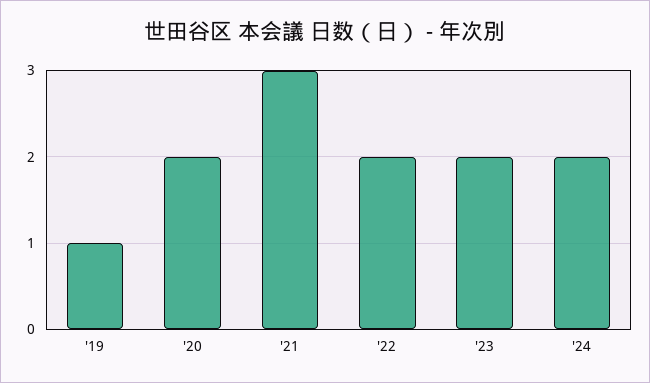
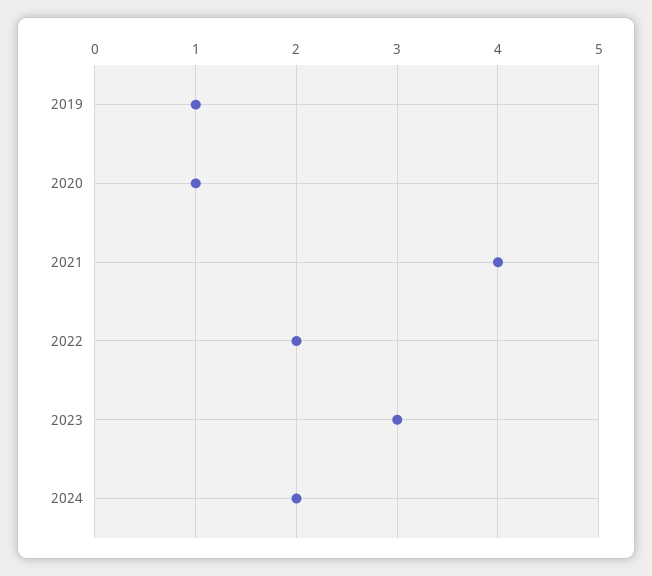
'20: 2 -> 1
'21: 3 -> 4
'23: 2 -> 3

